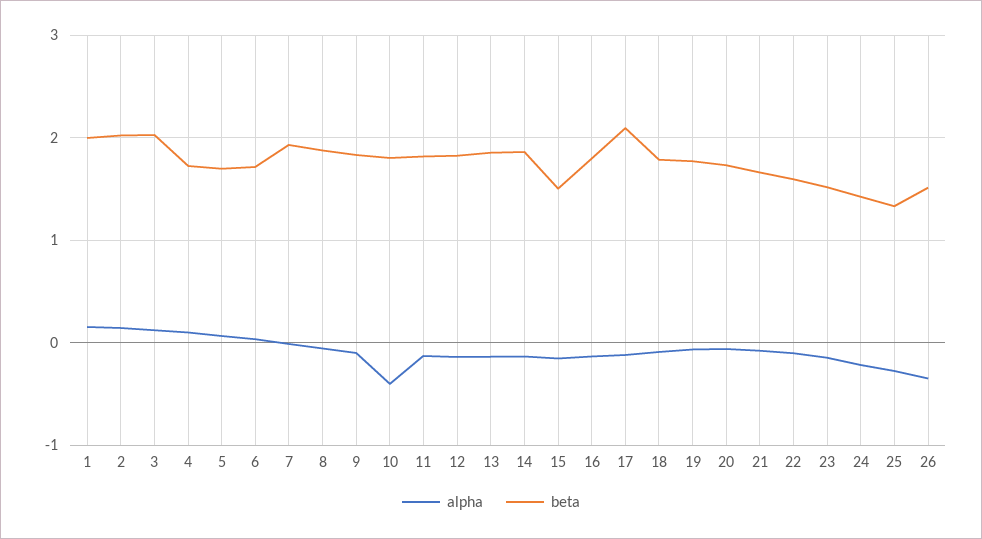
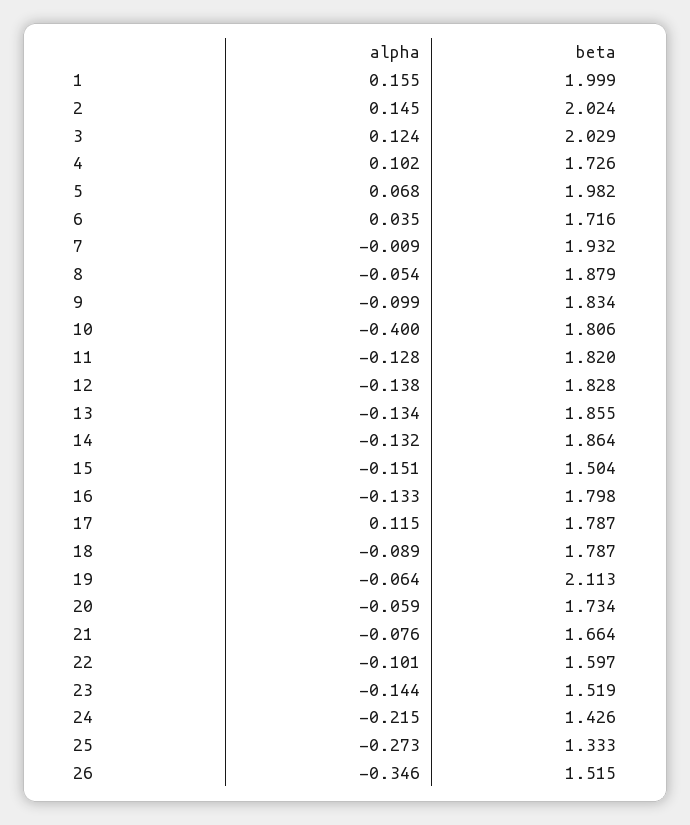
beta, 5: 1.7 -> 1.982
alpha, 17: -0.1 -> 0.115
beta, 17: 2.1 -> 1.787
beta, 19: 1.8 -> 2.113

